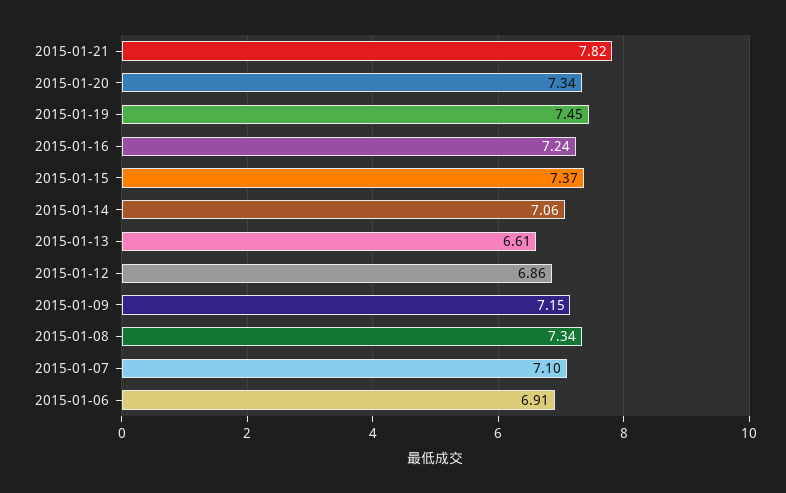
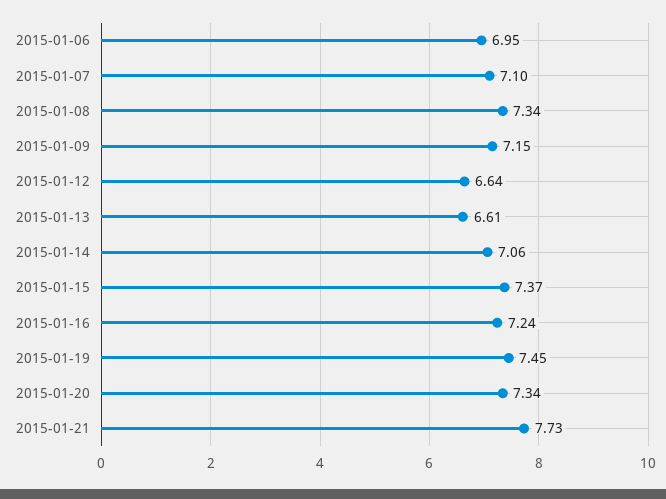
2015-01-21: 7.82 -> 7.73
2015-01-12: 6.86 -> 6.64
2015-01-06: 6.91 -> 6.95

